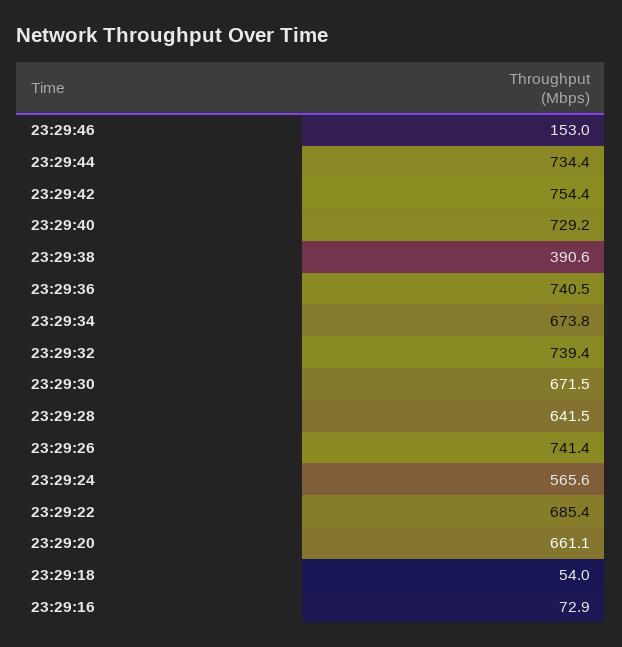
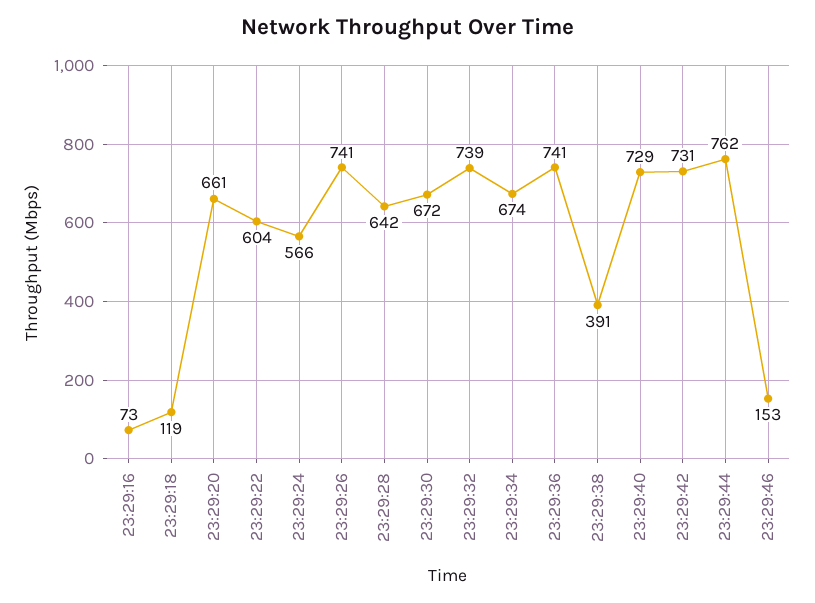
23:29:44: 734.4 -> 762
23:29:42: 754.4 -> 731
23:29:22: 685.4 -> 604
23:29:18: 54 -> 119

